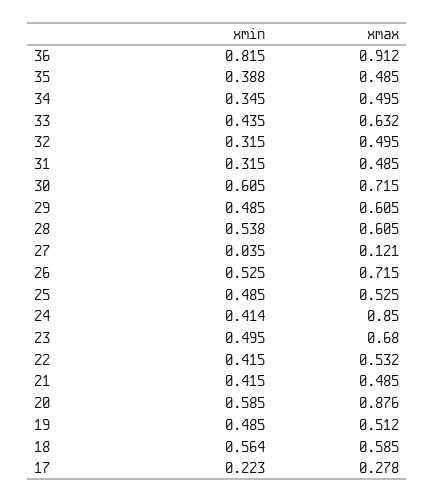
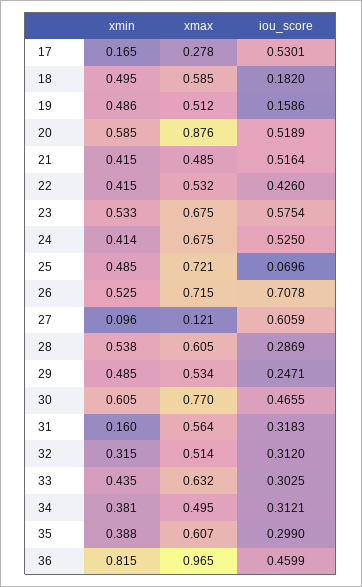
xmax, 36: 0.912 -> 0.965
xmax, 35: 0.485 -> 0.607
xmin, 34: 0.345 -> 0.381
xmax, 32: 0.495 -> 0.514
xmin, 31: 0.315 -> 0.16
xmax, 31: 0.485 -> 0.564
xmax, 30: 0.715 -> 0.77
xmax, 29: 0.605 -> 0.534
xmin, 27: 0.035 -> 0.096
xmax, 25: 0.525 -> 0.721
xmax, 24: 0.85 -> 0.675
xmin, 23: 0.495 -> 0.533
xmax, 23: 0.68 -> 0.675
xmin, 19: 0.485 -> 0.486
xmin, 18: 0.564 -> 0.495
xmin, 17: 0.223 -> 0.165
iou_score, 17: none -> 0.5301
iou_score, 18: none -> 0.182
iou_score, 19: none -> 0.1586
iou_score, 20: none -> 0.5189
iou_score, 21: none -> 0.5164
iou_score, 22: none -> 0.426
iou_score, 23: none -> 0.5754
iou_score, 24: none -> 0.525
iou_score, 25: none -> 0.0696
iou_score, 26: none -> 0.7078
iou_score, 27: none -> 0.6059
iou_score, 28: none -> 0.2869
iou_score, 29: none -> 0.2471
iou_score, 30: none -> 0.4655
iou_score, 31: none -> 0.3183
iou_score, 32: none -> 0.312
iou_score, 33: none -> 0.3025
iou_score, 34: none -> 0.3121
iou_score, 35: none -> 0.299
iou_score, 36: none -> 0.4599

